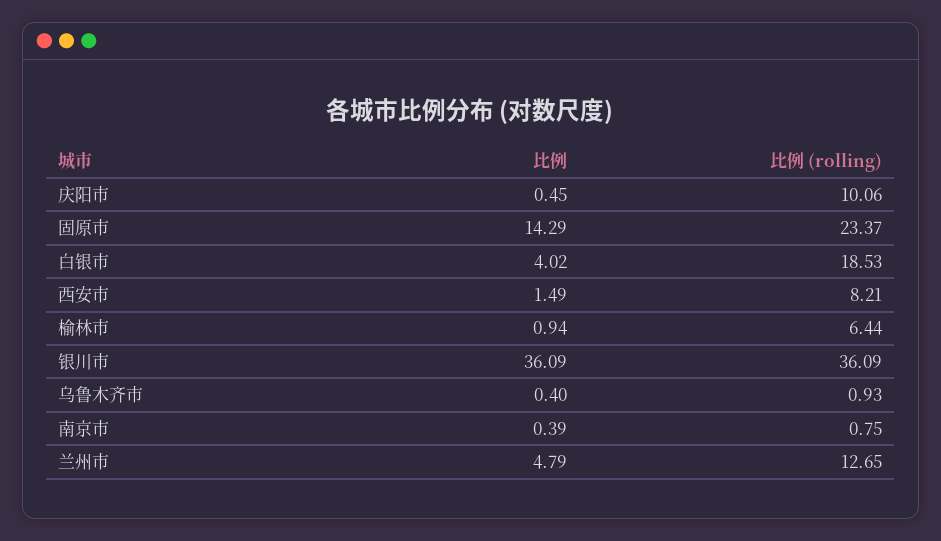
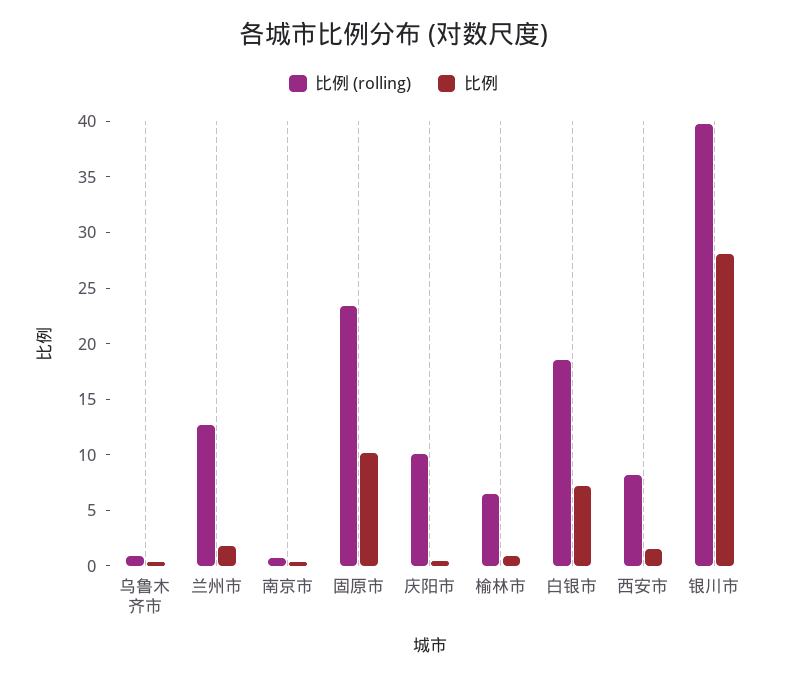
比例, 固原市: 14.29 -> 10
比例, 白银市: 4.02 -> 7
比例, 银川市: 36.09 -> 28
比例 (rolling), 银川市: 36.09 -> 40
比例, 兰州市: 4.79 -> 2

